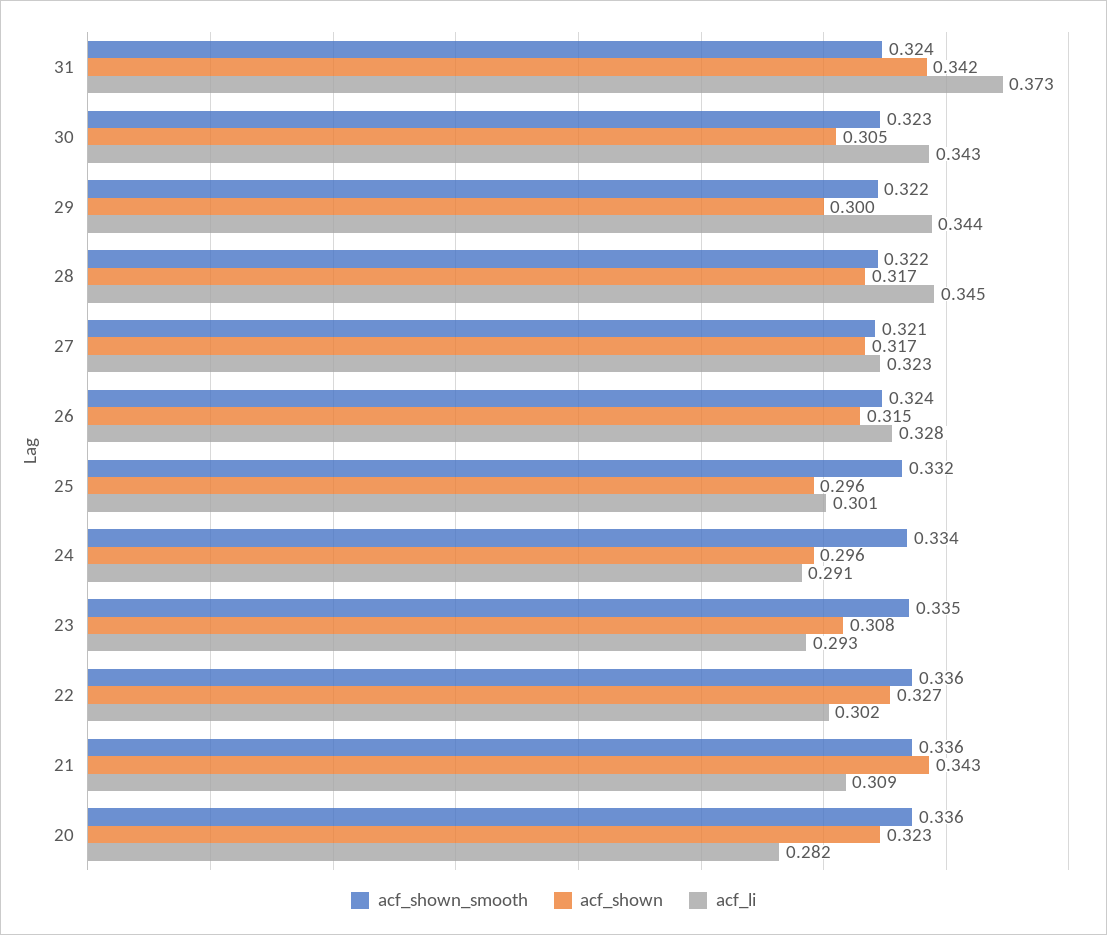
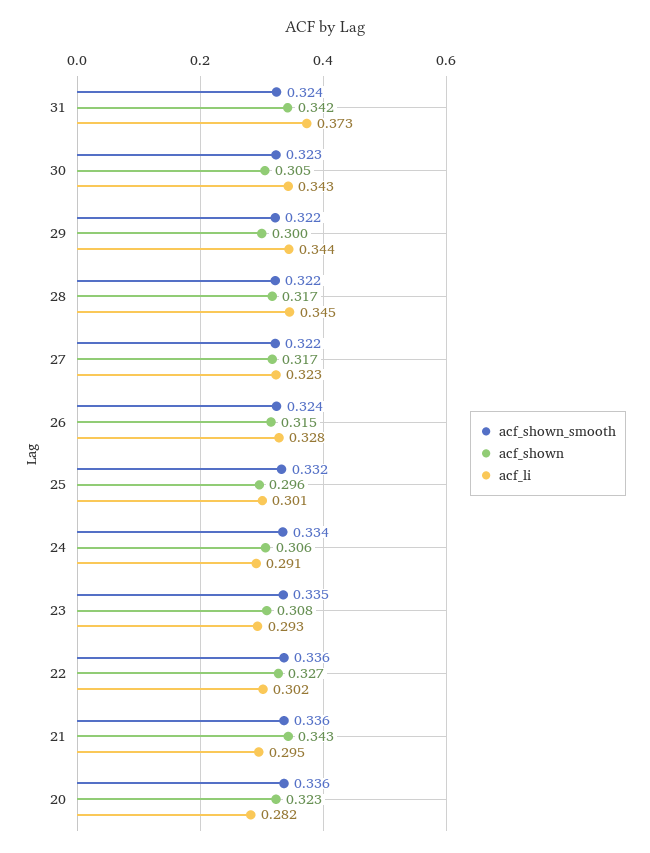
acf_shown_smooth, 27: 0.321 -> 0.322
acf_shown, 24: 0.296 -> 0.306
acf_li, 21: 0.309 -> 0.295

